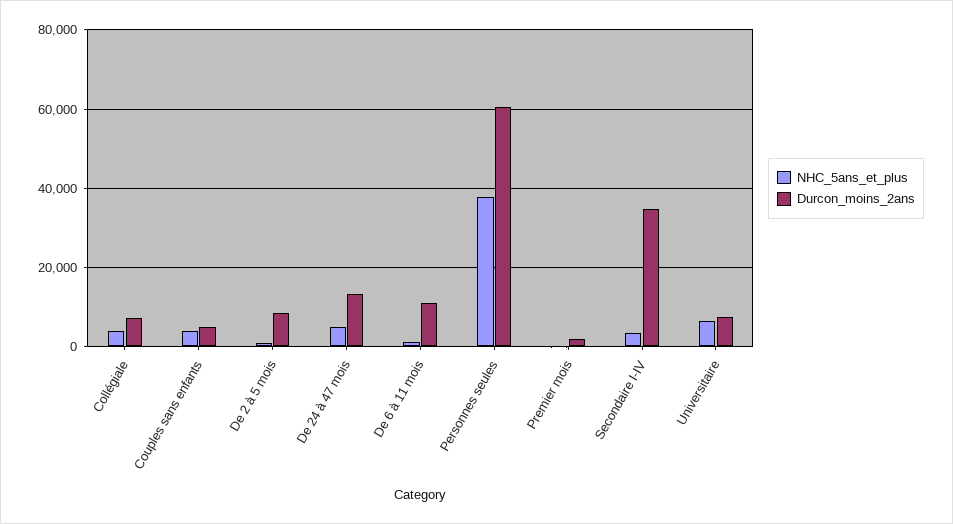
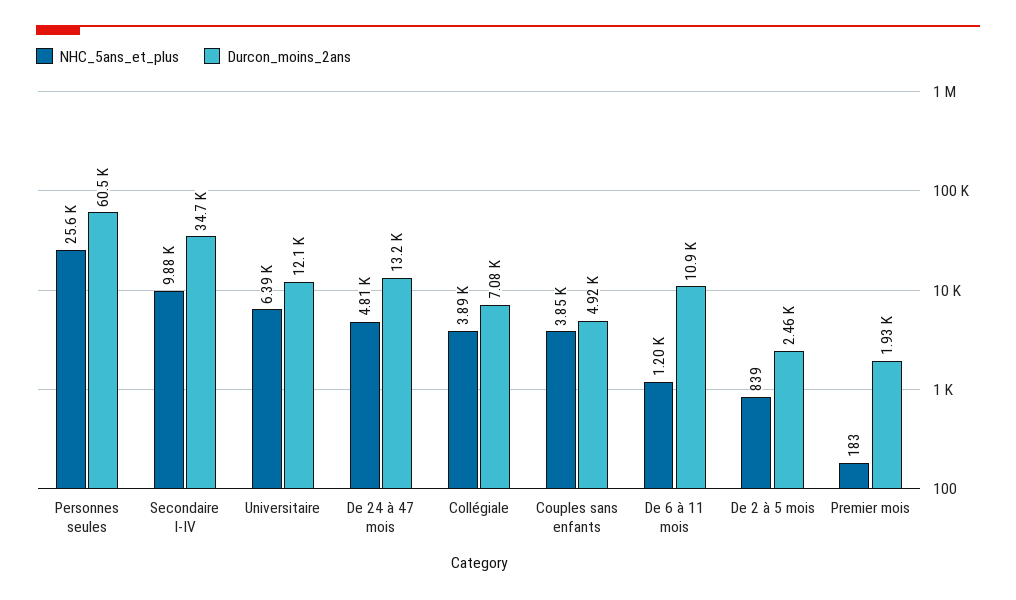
Durcon_moins_2ans, De 2 à 5 mois: 8000 -> 2460
NHC_5ans_et_plus, Personnes seules: 38000 -> 25600
NHC_5ans_et_plus, Secondaire I-IV: 4000 -> 9880
Durcon_moins_2ans, Universitaire: 8000 -> 12100

